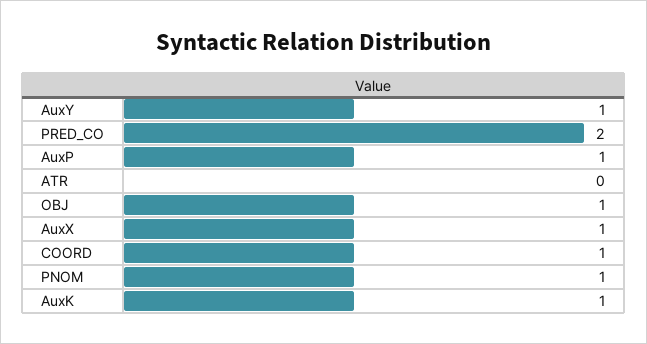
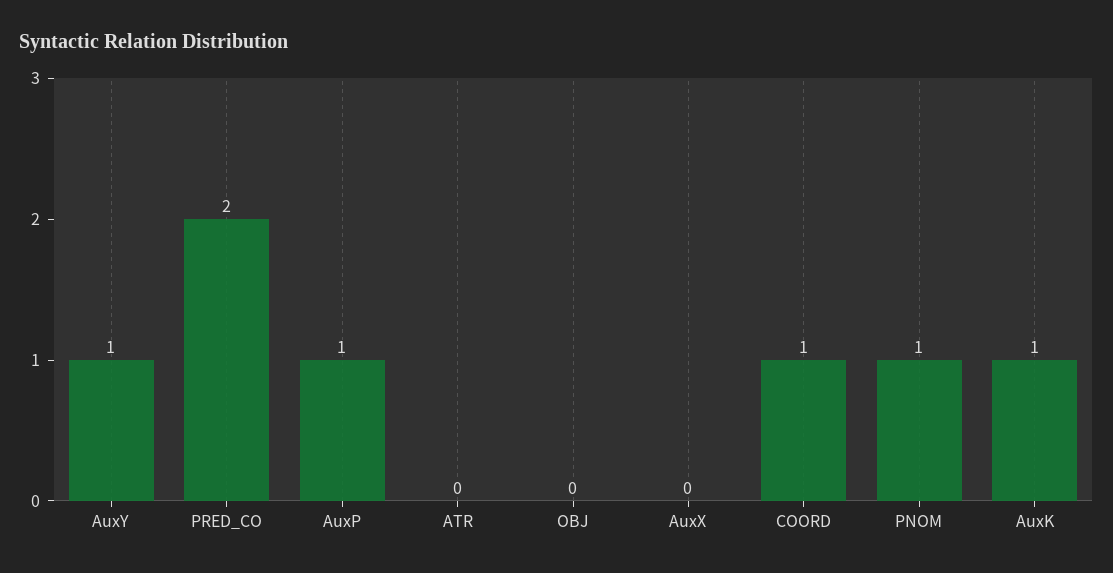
OBJ: 1 -> 0
AuxX: 1 -> 0

